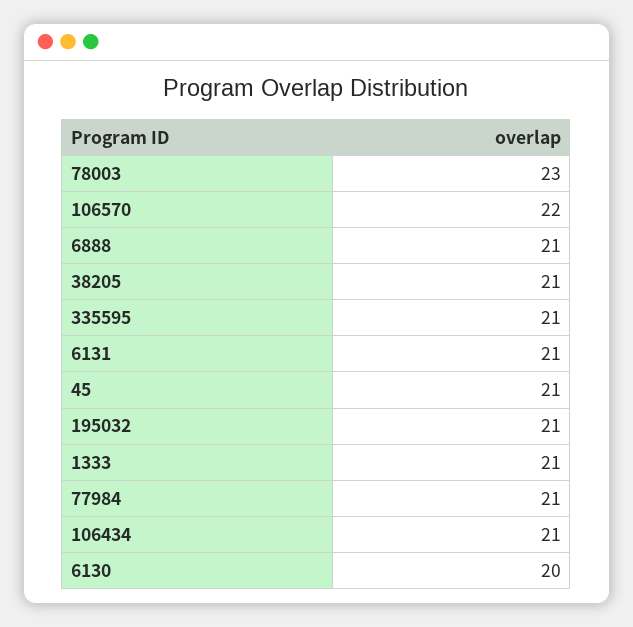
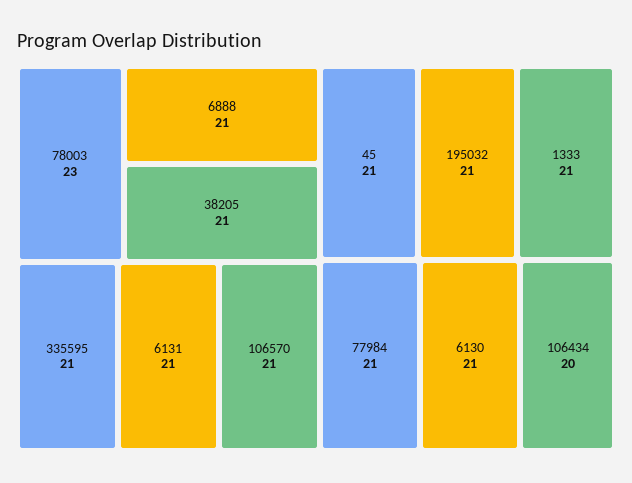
106570: 22 -> 21
106434: 21 -> 20
6130: 20 -> 21

